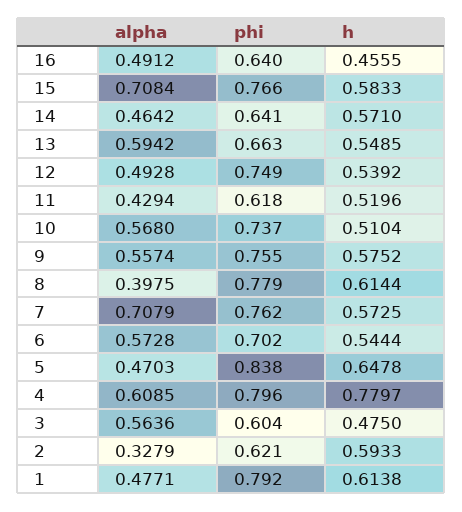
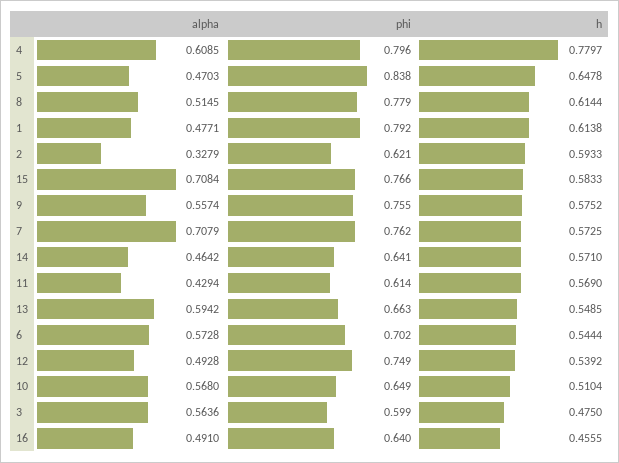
alpha, 16: 0.4912 -> 0.491
phi, 11: 0.618 -> 0.614
h, 11: 0.5196 -> 0.569
phi, 10: 0.737 -> 0.649
alpha, 8: 0.3975 -> 0.5145
phi, 3: 0.604 -> 0.599

